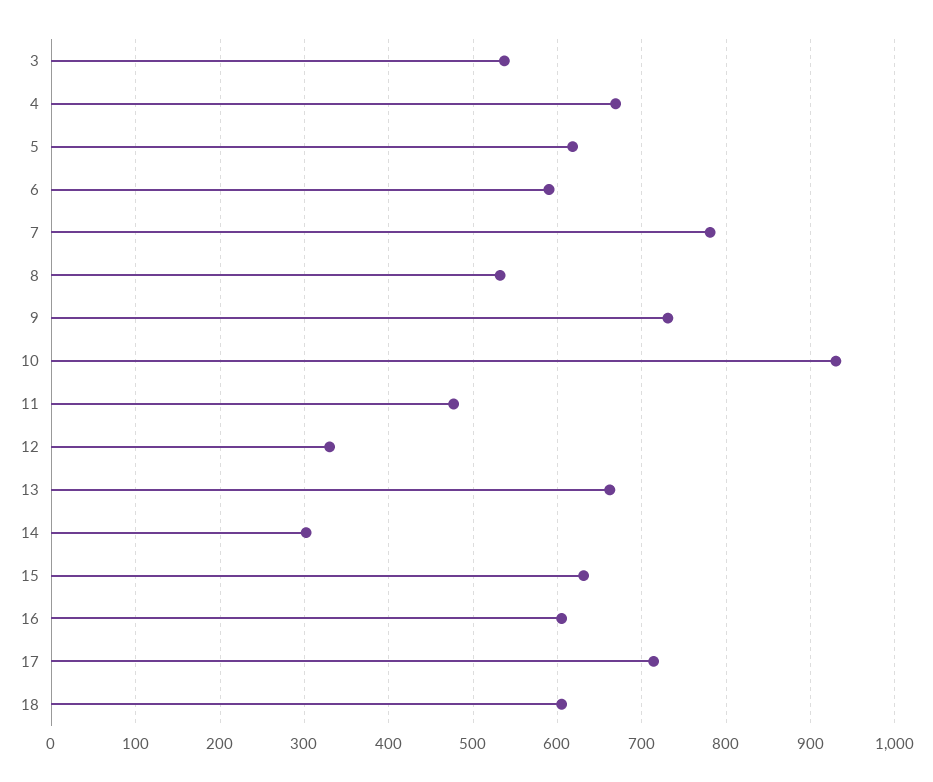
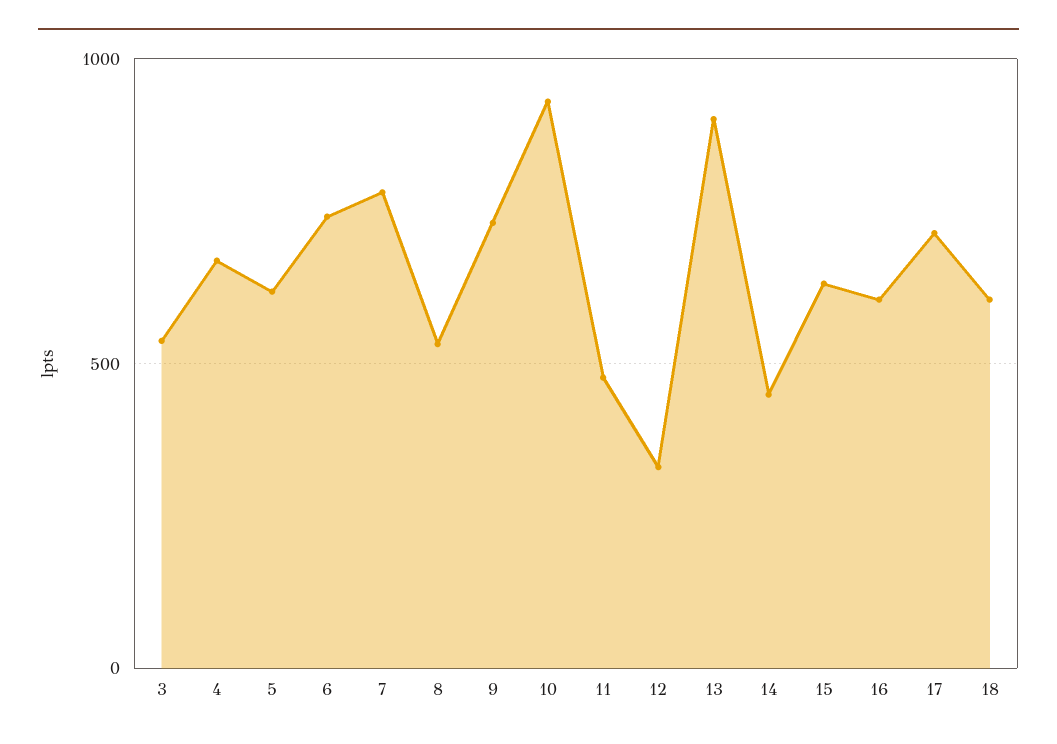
6: 590 -> 750
13: 660 -> 900
14: 300 -> 450

